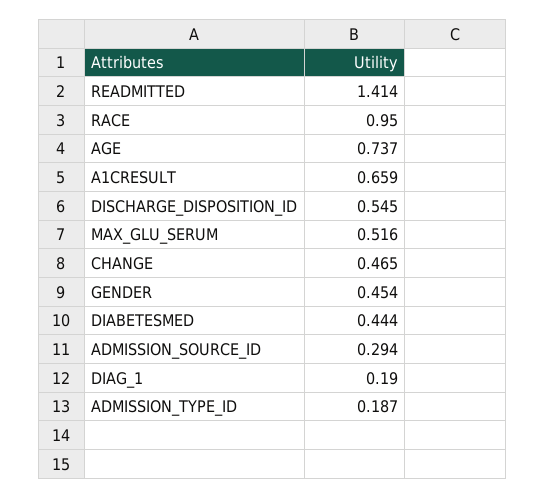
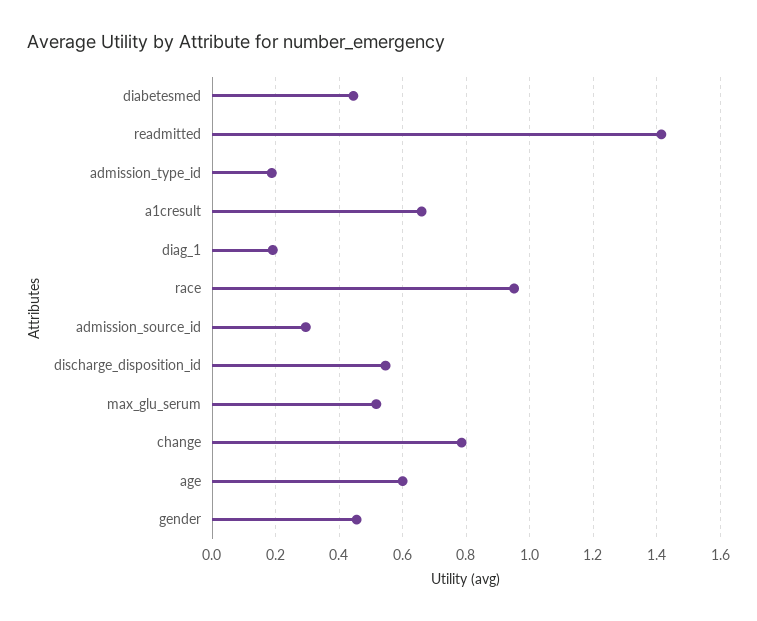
AGE: 0.737 -> 0.6
CHANGE: 0.465 -> 0.78

